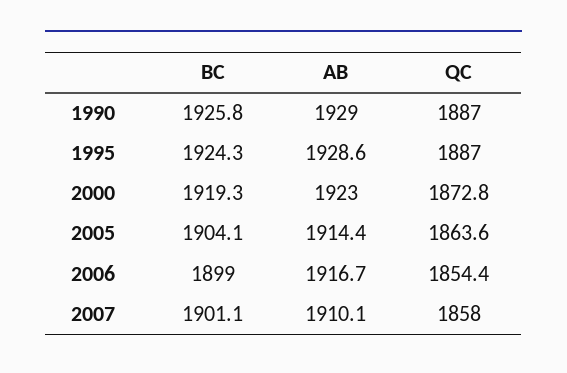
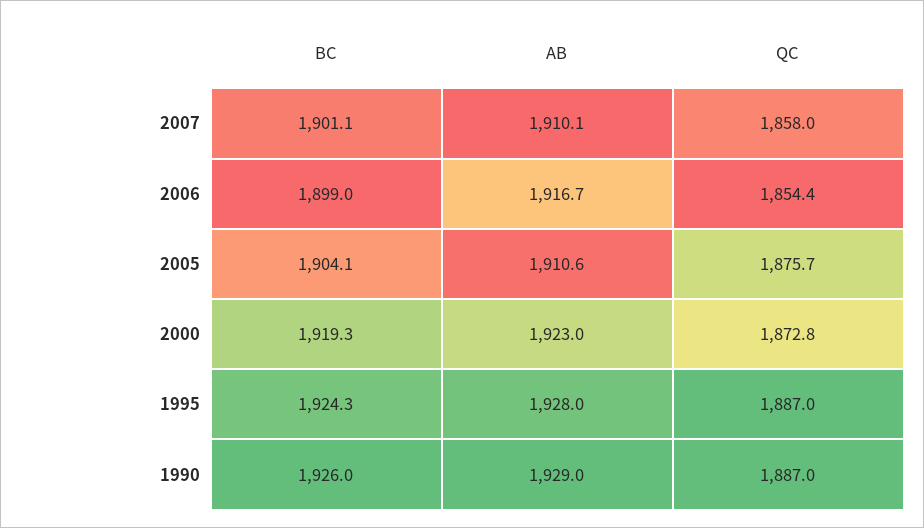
BC, 1990: 1925.8 -> 1926
AB, 1995: 1928.6 -> 1928
AB, 2005: 1914.4 -> 1910.6
QC, 2005: 1863.6 -> 1875.7

